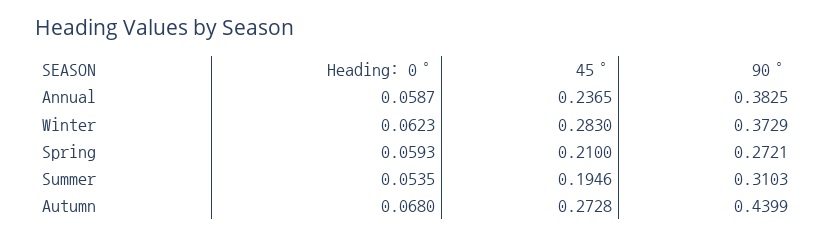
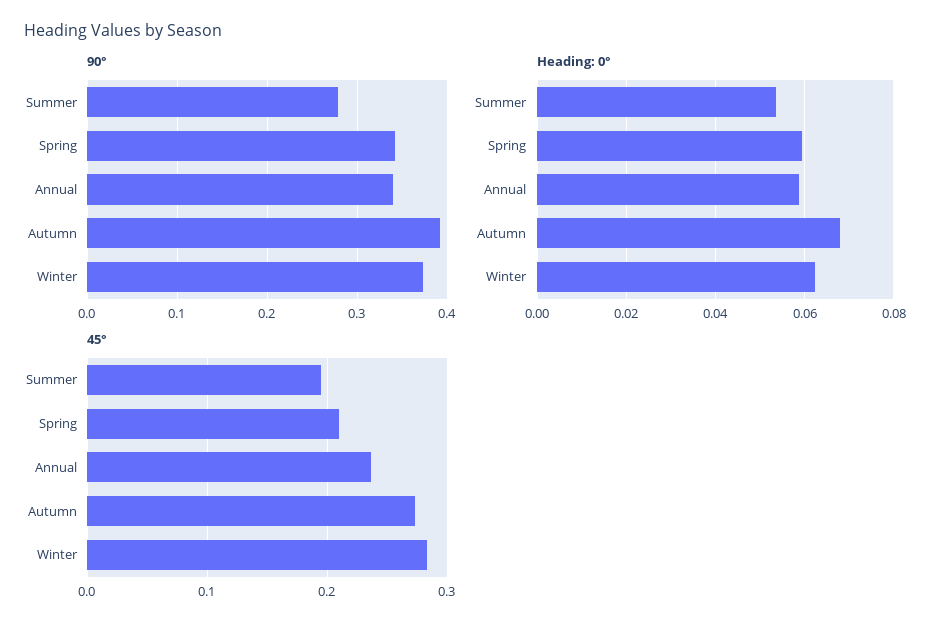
90°, Annual: 0.3825 -> 0.34
90°, Spring: 0.2721 -> 0.34
90°, Summer: 0.3103 -> 0.28
90°, Autumn: 0.4399 -> 0.39

